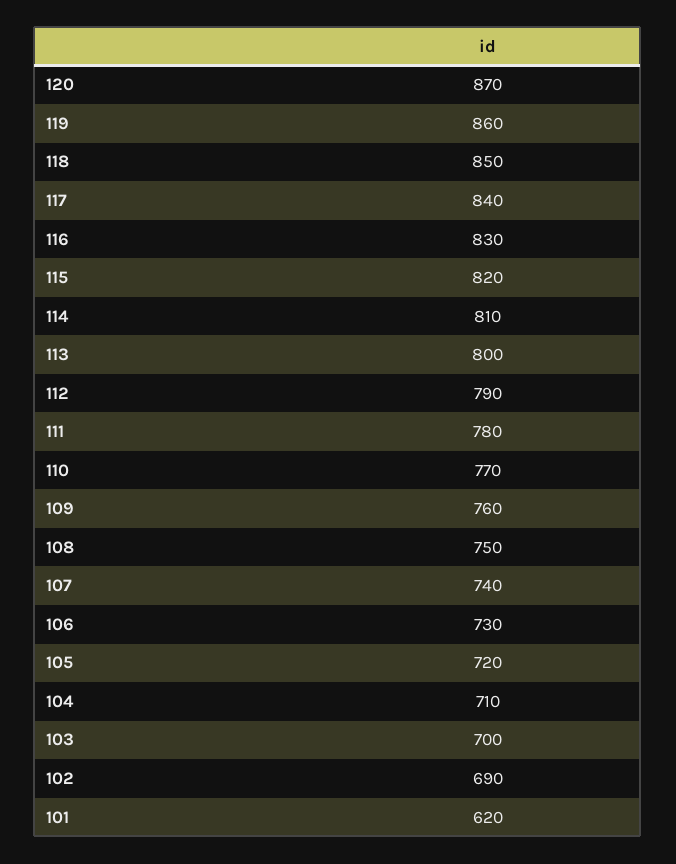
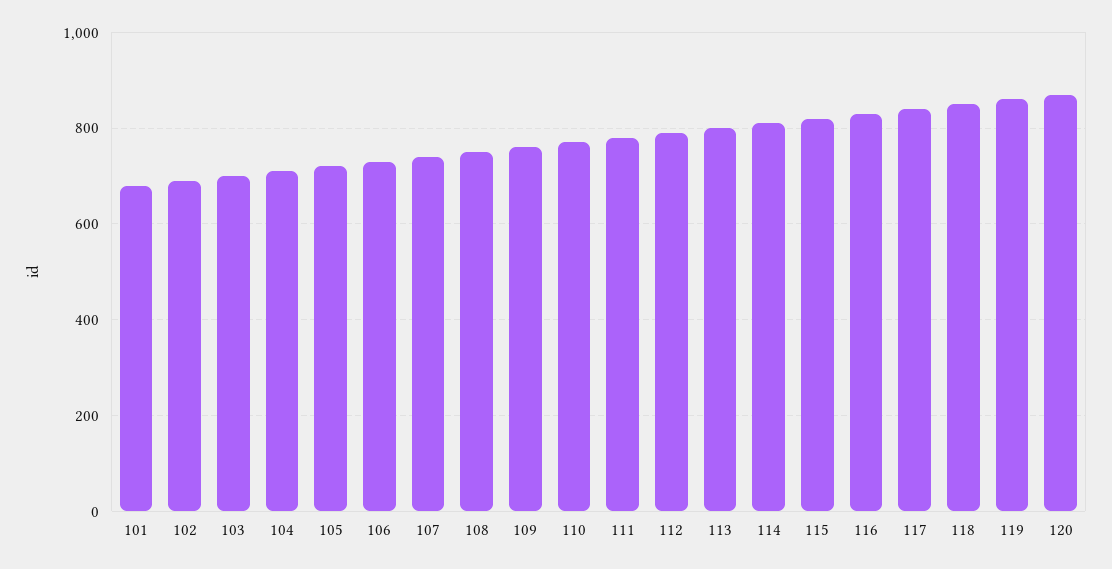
101: 620 -> 680

